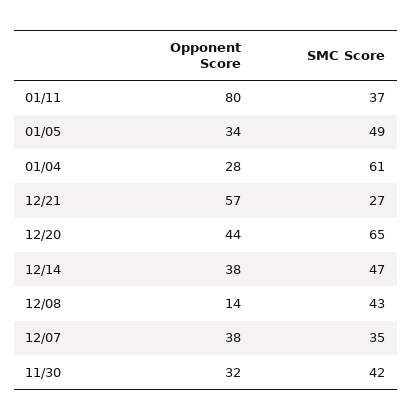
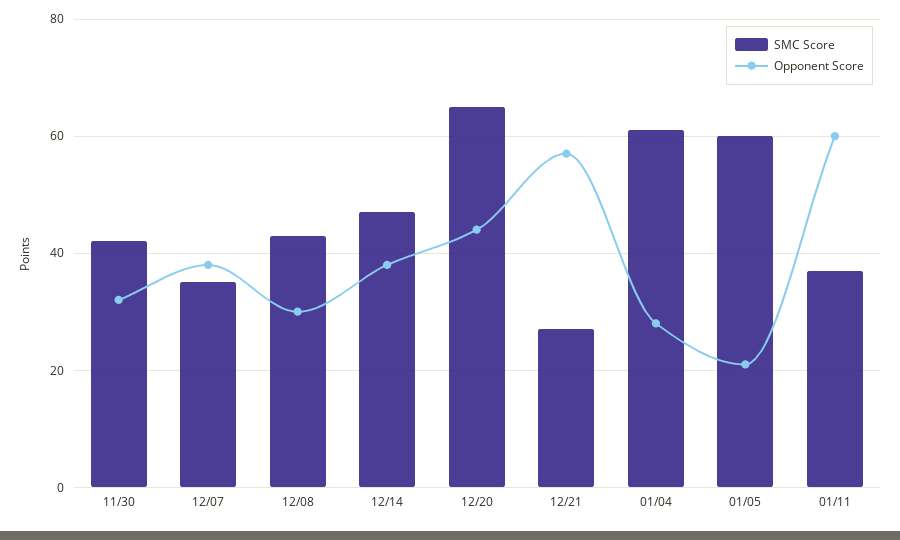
Opponent Score, 01/11: 80 -> 60
Opponent Score, 01/05: 34 -> 20
SMC Score, 01/05: 49 -> 60
Opponent Score, 12/08: 14 -> 30

